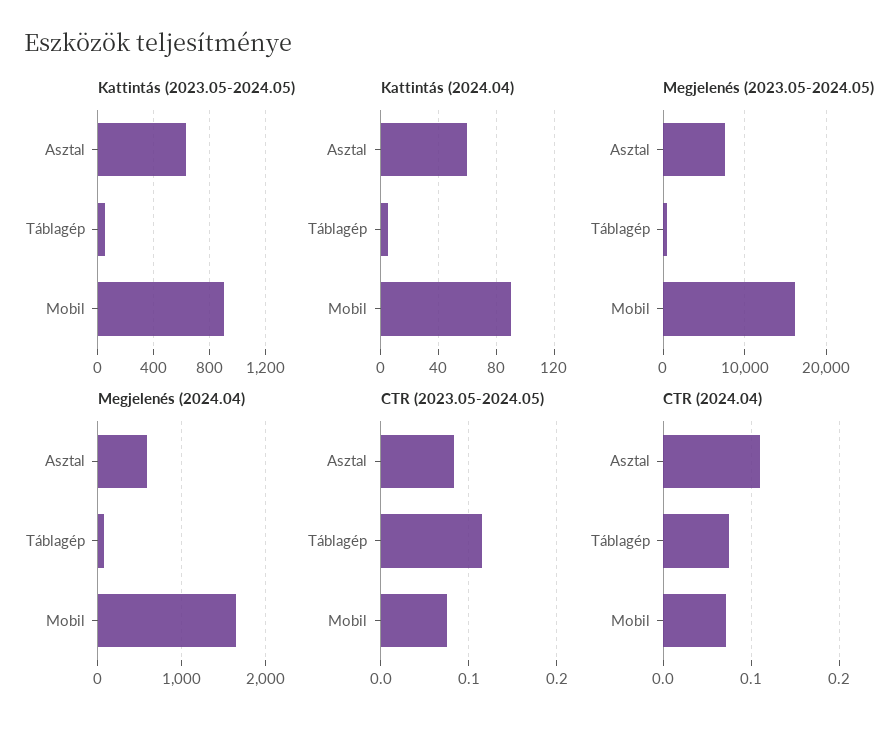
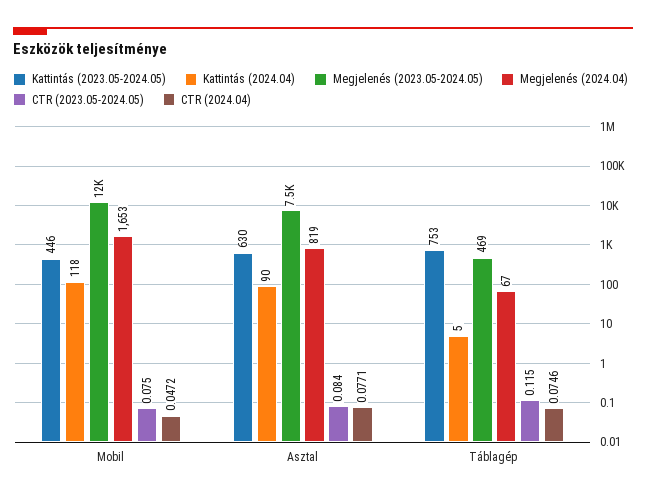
Kattintás (2023.05-2024.05), Táblagép: 50 -> 753
Kattintás (2023.05-2024.05), Mobil: 900 -> 446
Kattintás (2024.04), Asztal: 60 -> 90
Kattintás (2024.04), Mobil: 90 -> 118
Megjelenés (2023.05-2024.05), Mobil: 16000 -> 12000
Megjelenés (2024.04), Asztal: 600 -> 819
CTR (2024.04), Asztal: 0.11 -> 0.0771
CTR (2024.04), Mobil: 0.07 -> 0.0472

